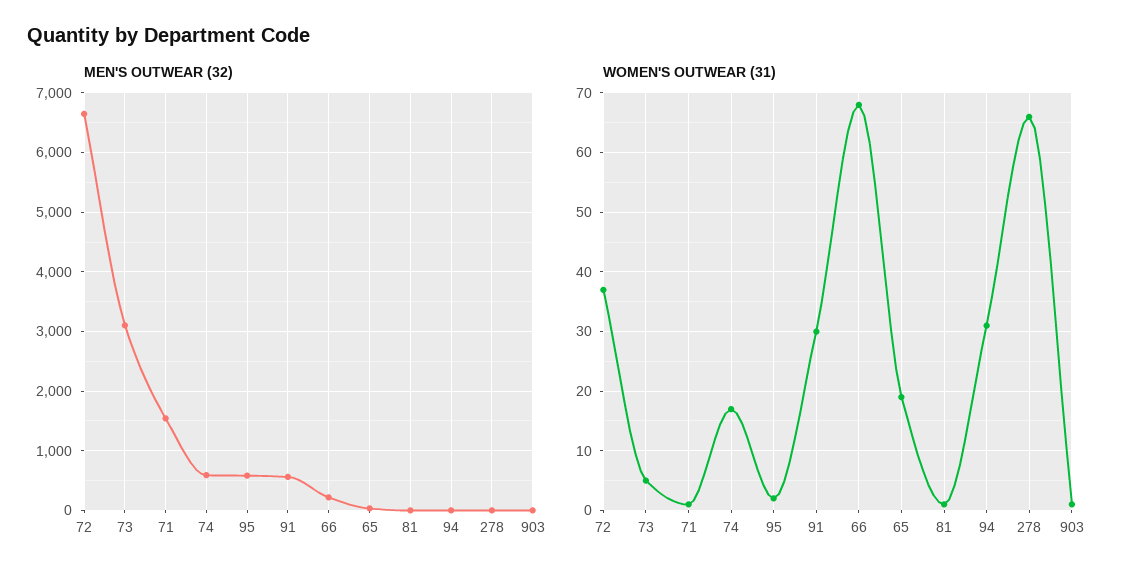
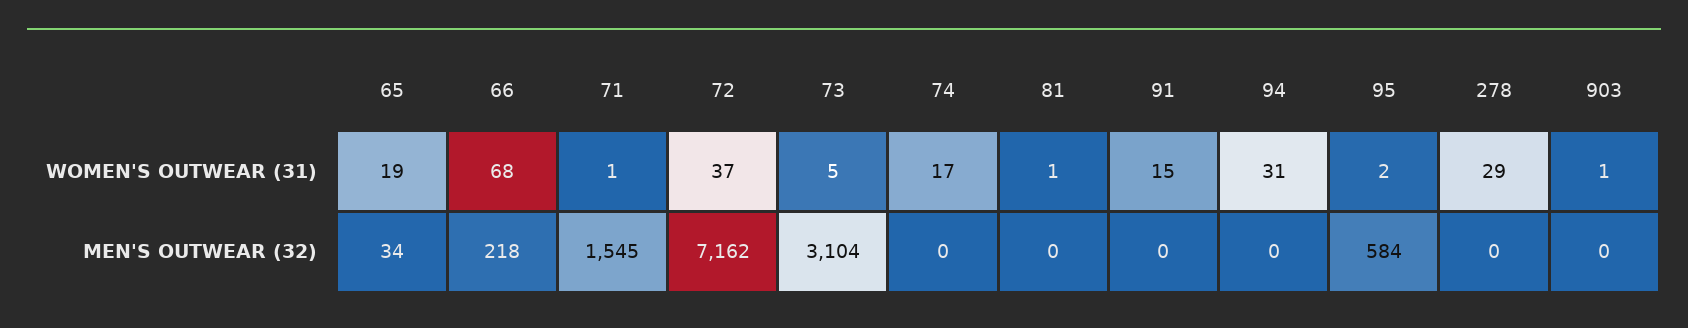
MEN'S OUTWEAR (32), 72: 6600 -> 7162
MEN'S OUTWEAR (32), 74: 600 -> 0
MEN'S OUTWEAR (32), 91: 600 -> 0
WOMEN'S OUTWEAR (31), 91: 30 -> 15
WOMEN'S OUTWEAR (31), 278: 65 -> 29

